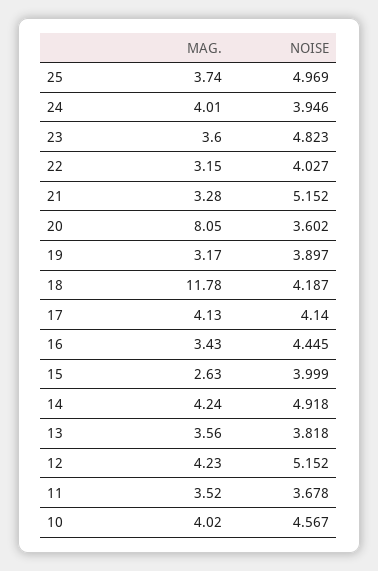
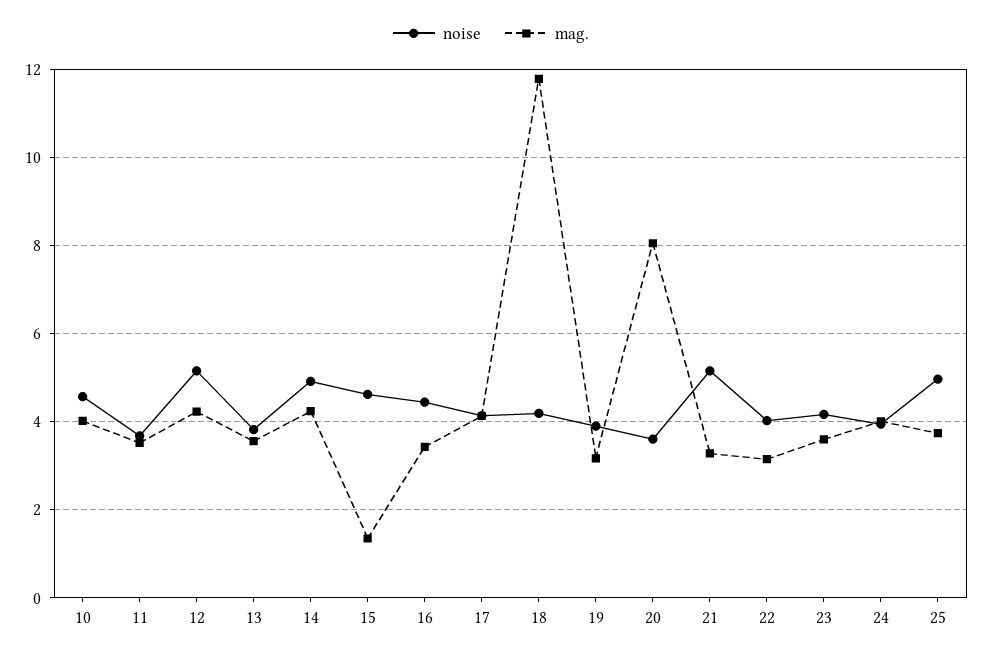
NOISE, 23: 4.823 -> 4.2
MAG., 15: 2.63 -> 1.4
NOISE, 15: 3.999 -> 4.6

